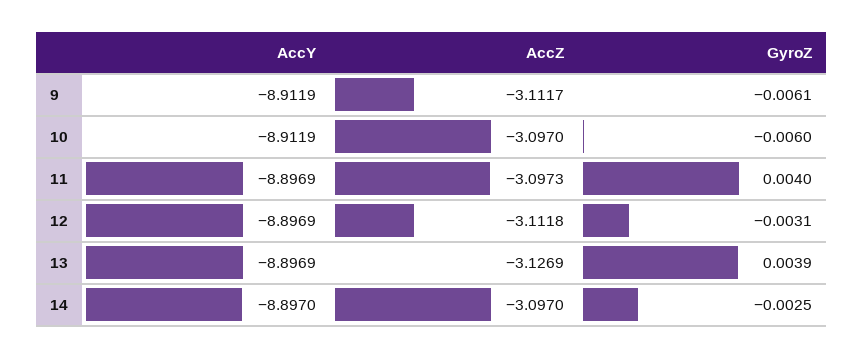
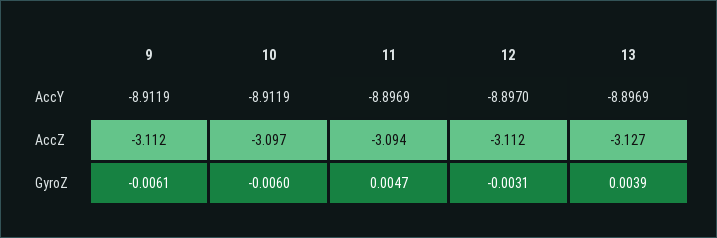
AccZ, 11: -3.0973 -> -3.094
GyroZ, 11: 0.004 -> 0.0047
AccY, 12: -8.8969 -> -8.897
AccY, 14: -8.897 -> none
AccZ, 14: -3.097 -> none
GyroZ, 14: -0.0025 -> none

